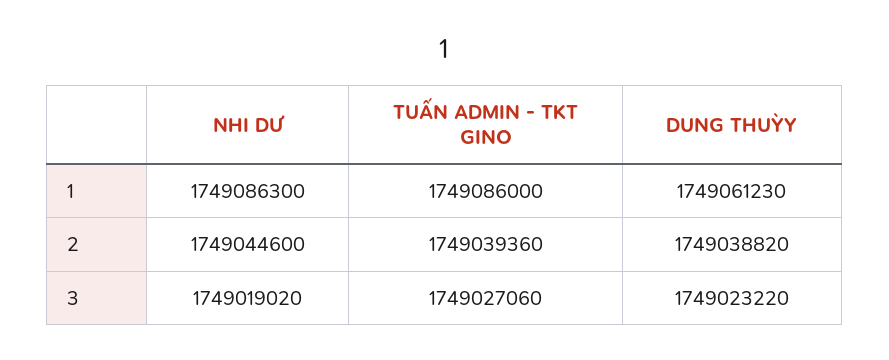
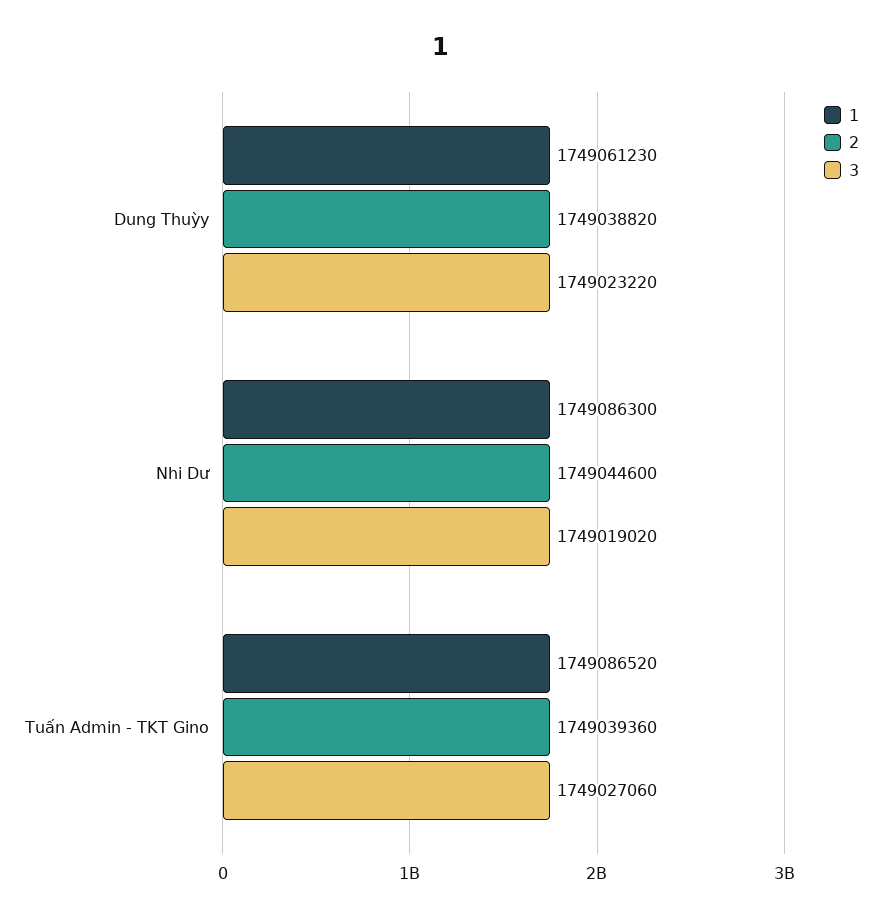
1, TUẤN ADMIN - TKT GINO: 1749086000 -> 1749086520

